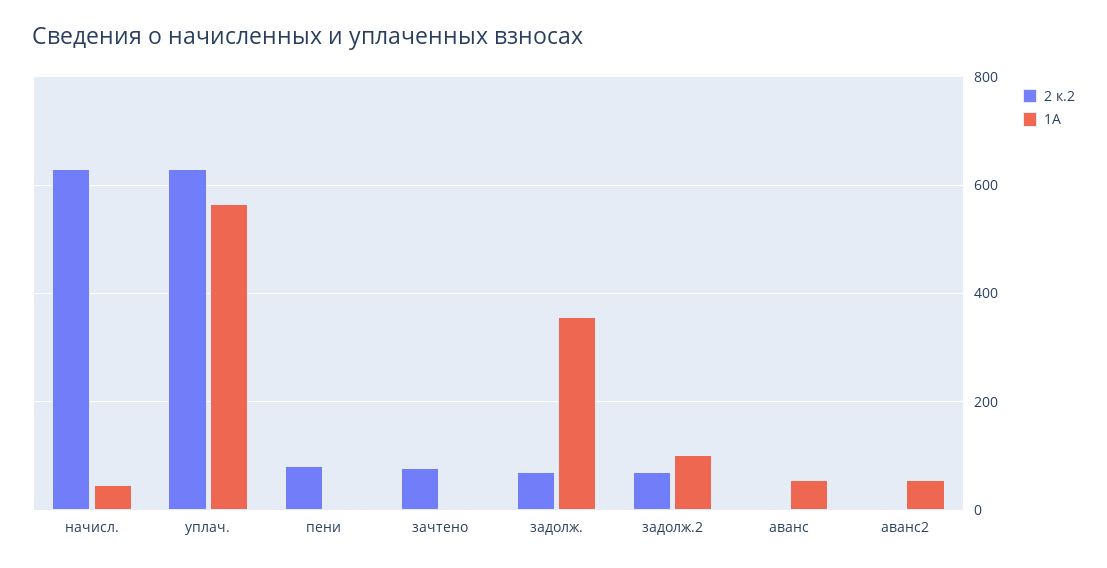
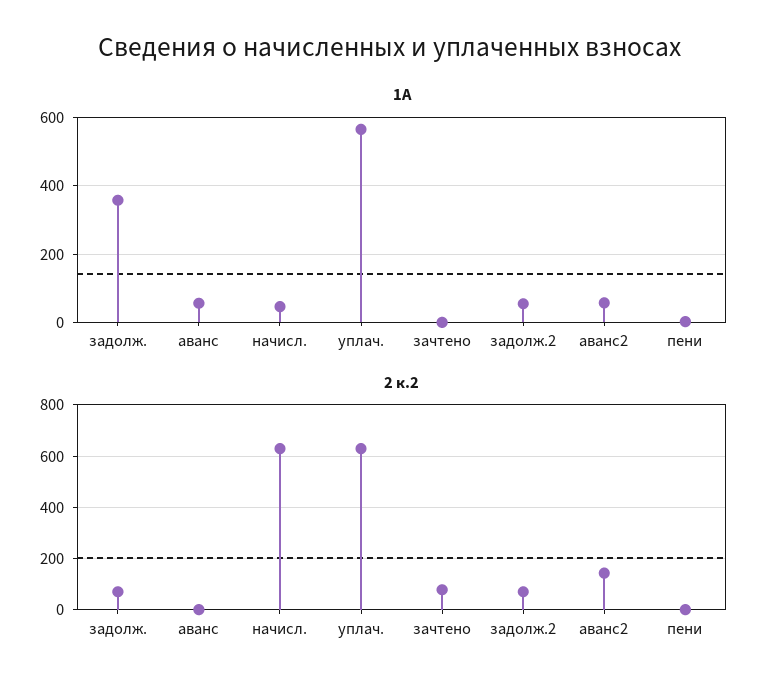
2 к.2, пени: 80 -> 0
1А, задолж.2: 100 -> 60
2 к.2, аванс2: 0 -> 150

